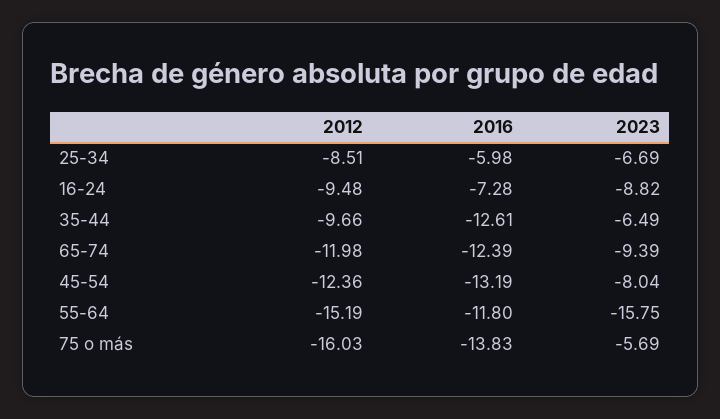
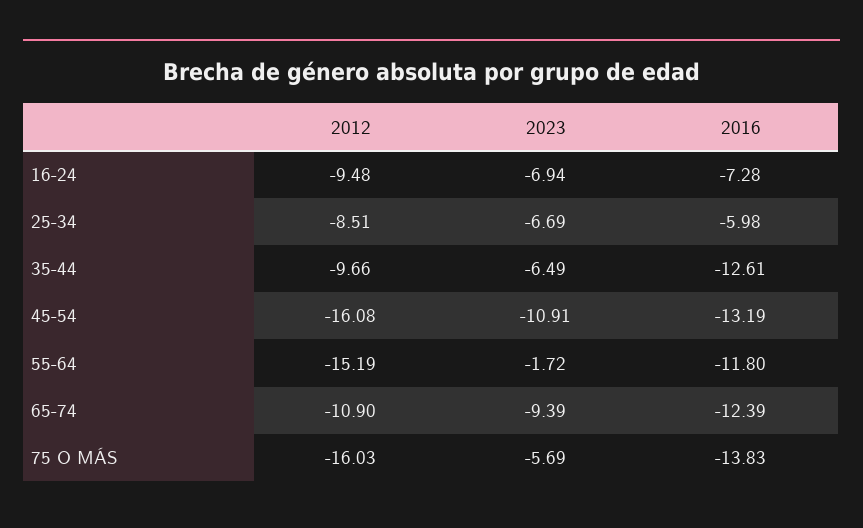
2023, 16-24: -8.82 -> -6.94
2012, 65-74: -11.98 -> -10.9
2012, 45-54: -12.36 -> -16.08
2023, 45-54: -8.04 -> -10.91
2023, 55-64: -15.75 -> -1.72

